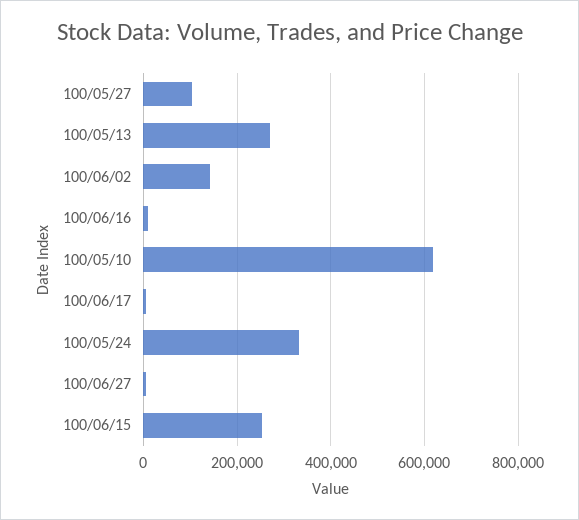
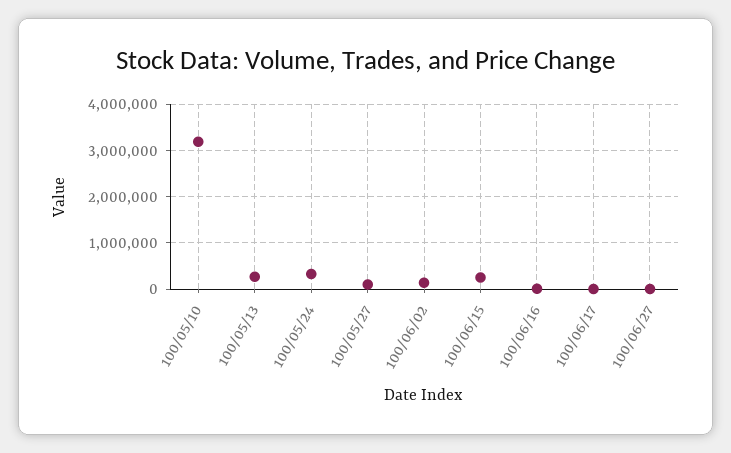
100/05/10: 620000 -> 3200000

